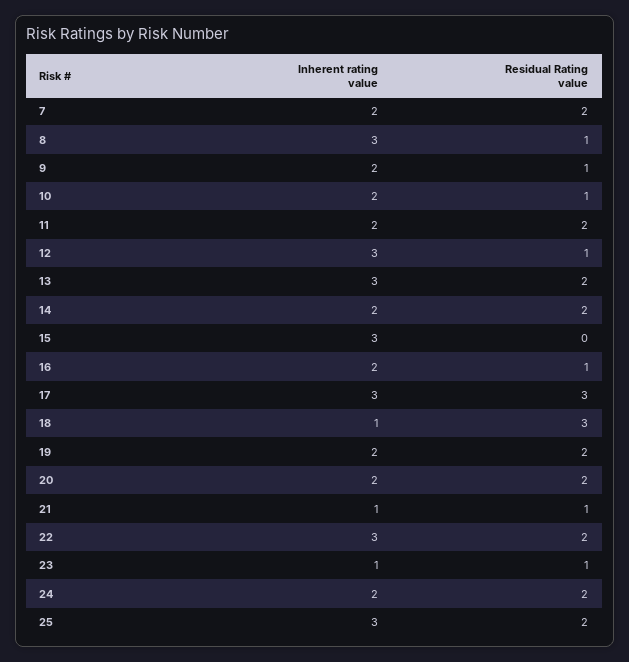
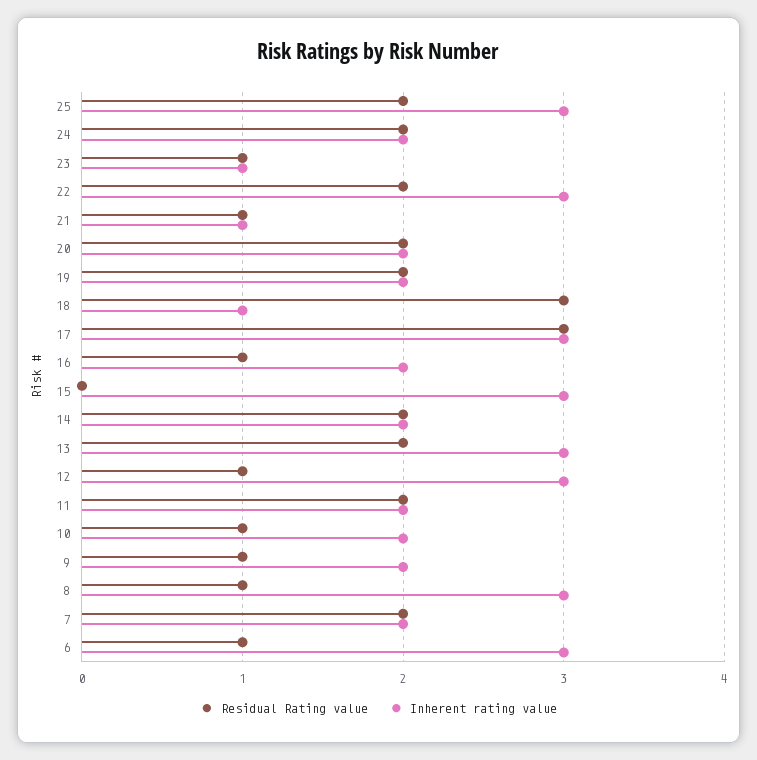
Residual Rating value, 6: none -> 1
Inherent rating value, 6: none -> 3

